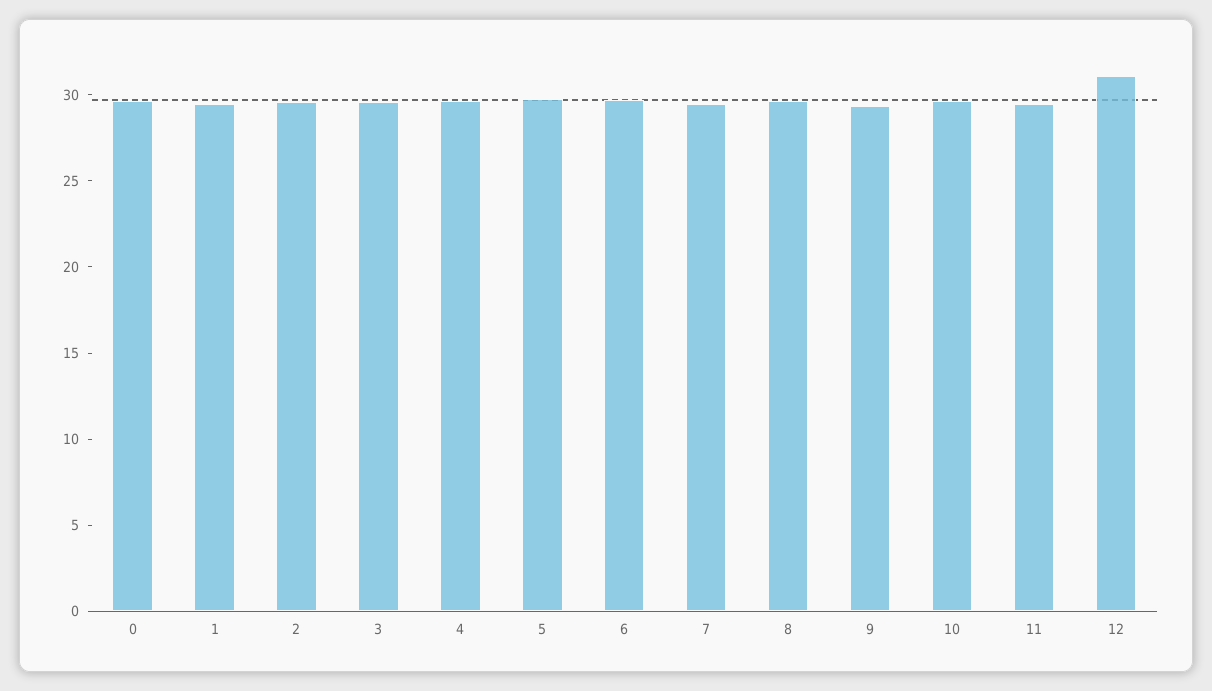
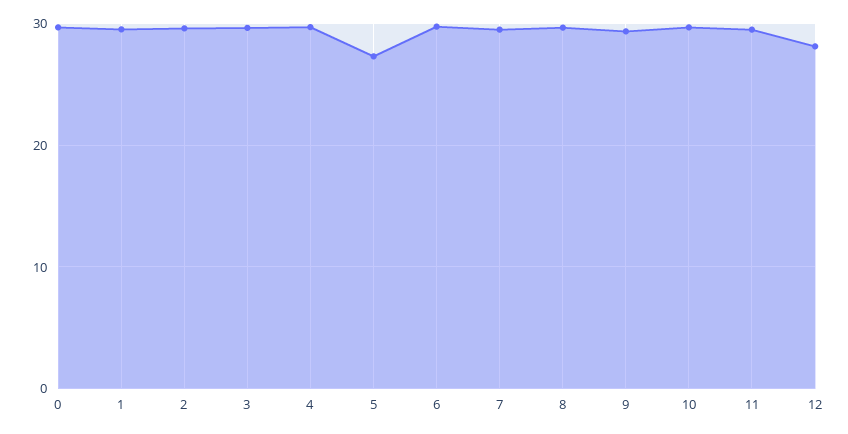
5: 30 -> 27
12: 31 -> 28

